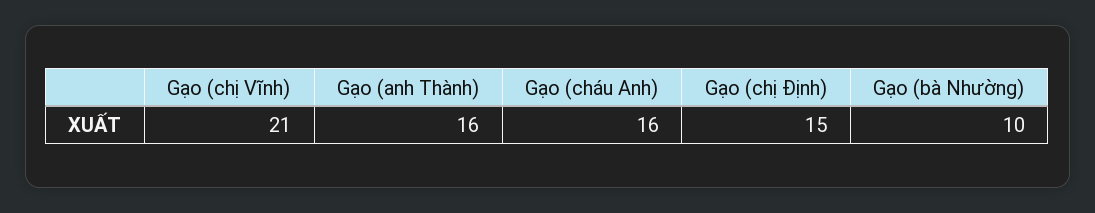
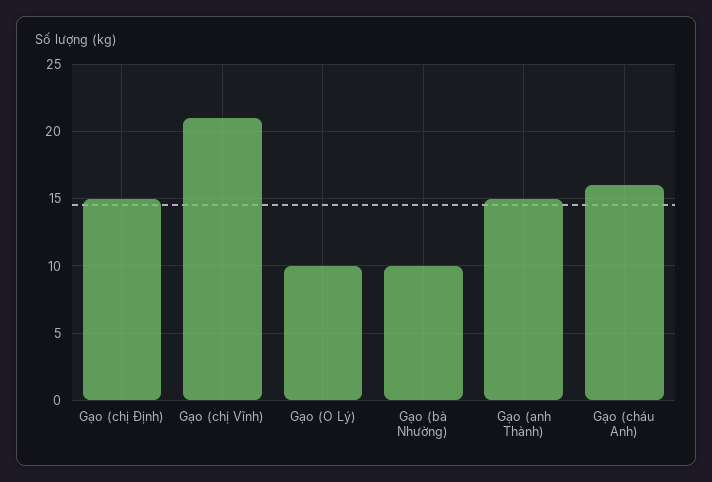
Gạo (anh Thành): 16 -> 15
Gạo (O Lý): none -> 10

